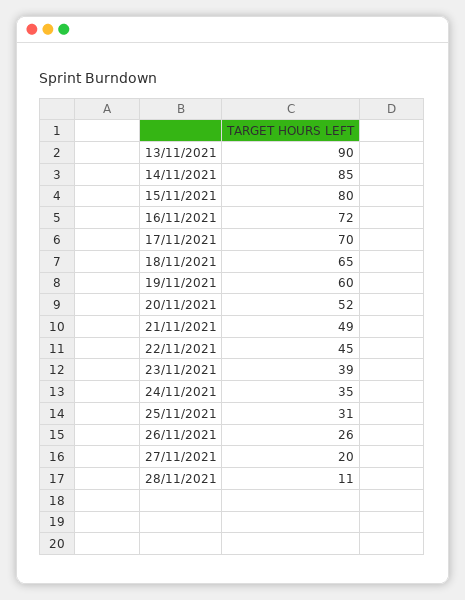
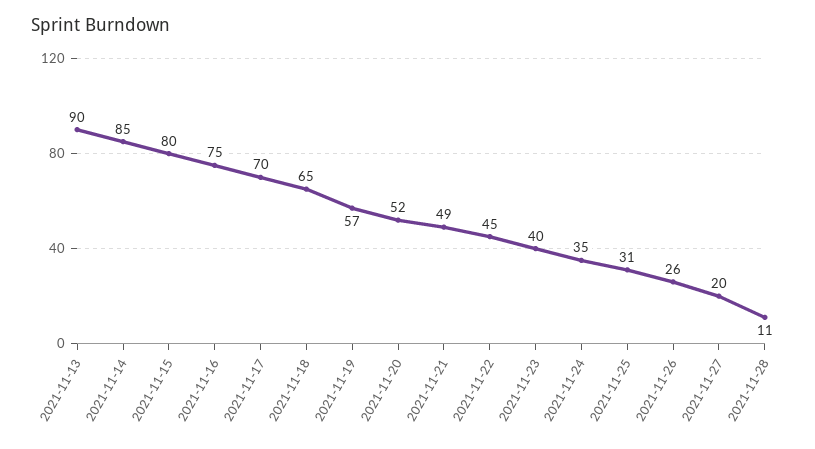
16/11/2021: 72 -> 75
19/11/2021: 60 -> 57
23/11/2021: 39 -> 40

